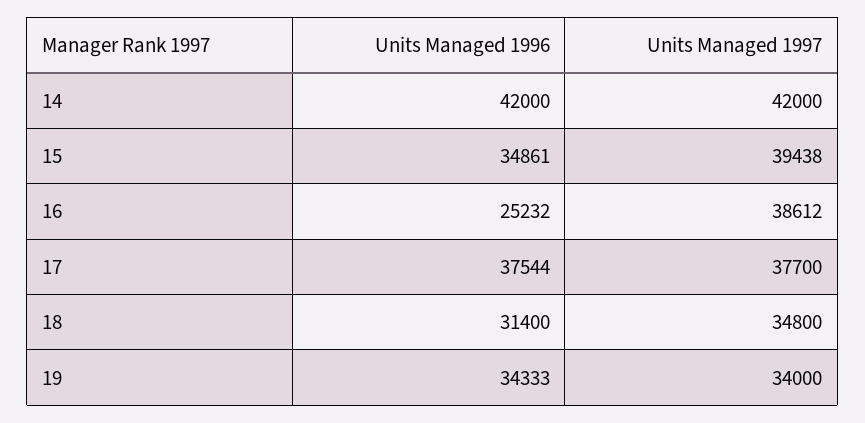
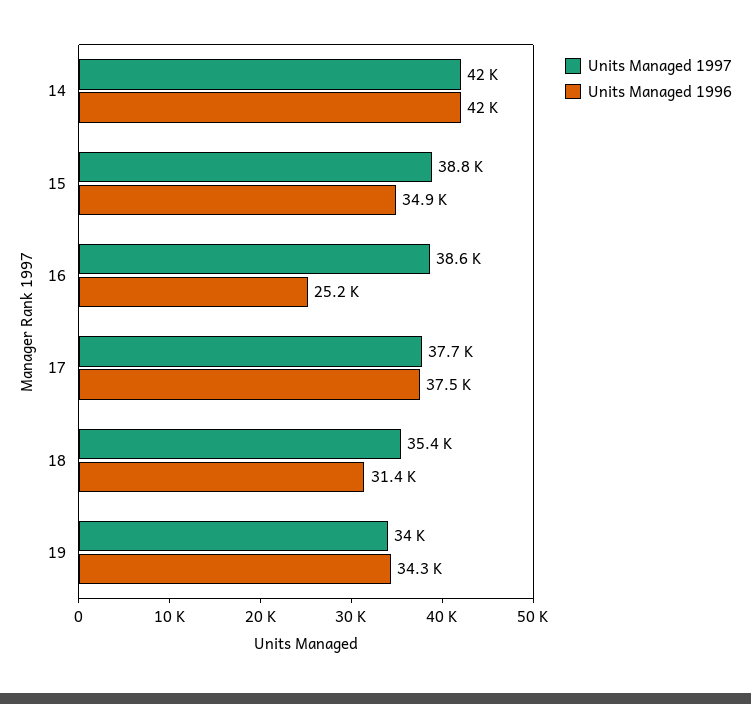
Units Managed 1997, 15: 39438 -> 38800
Units Managed 1997, 18: 34800 -> 35400

